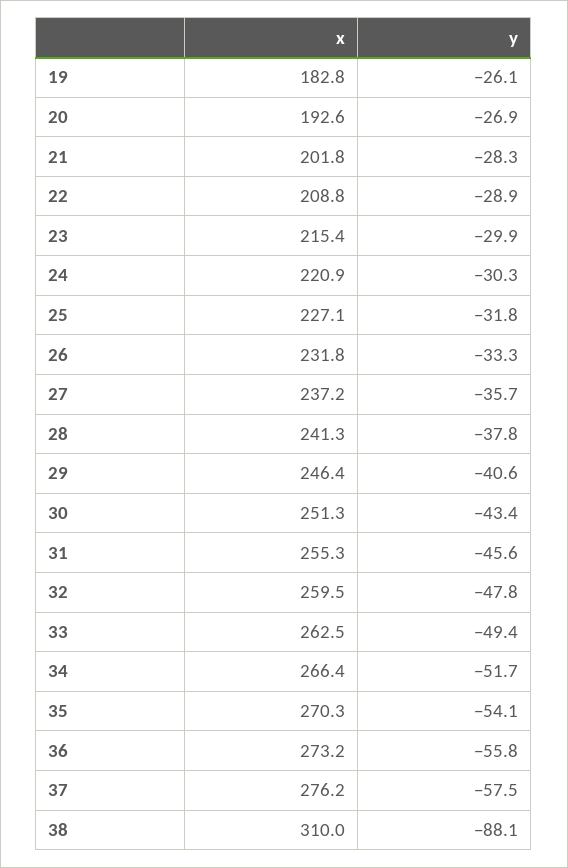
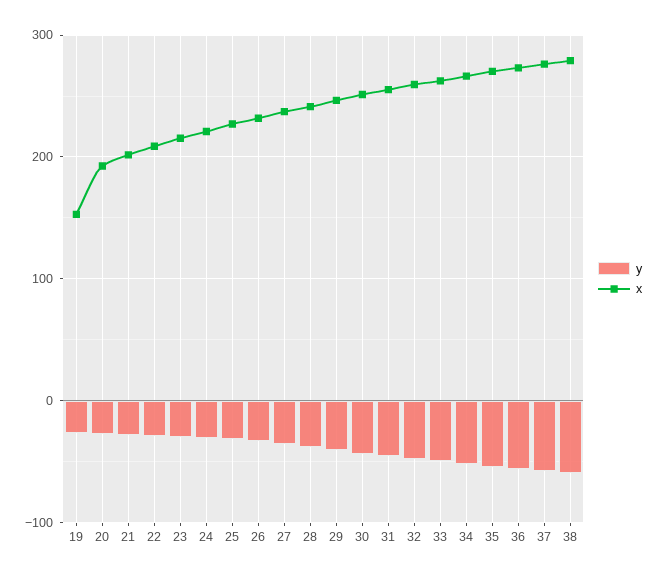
x, 19: 182.8 -> 150
x, 38: 310 -> 280
y, 38: -88.1 -> -60

